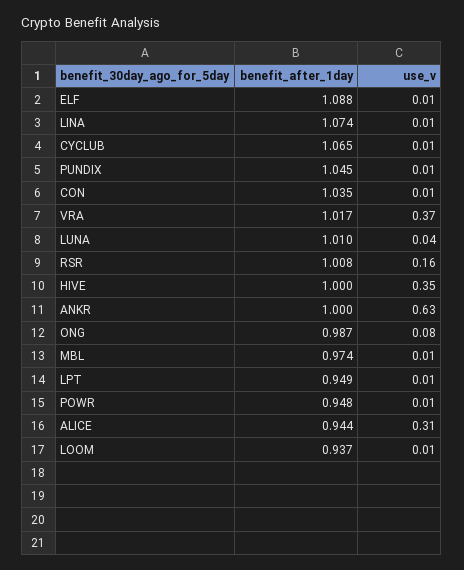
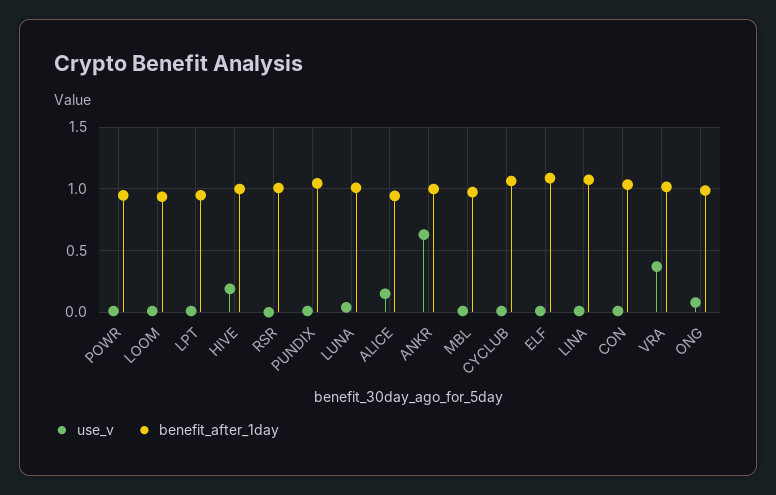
use_v, RSR: 0.16 -> 0
use_v, HIVE: 0.35 -> 0.2
use_v, ALICE: 0.31 -> 0.15

